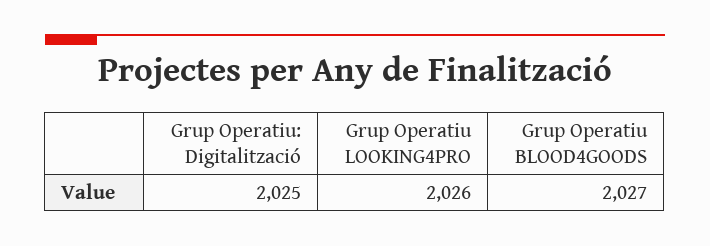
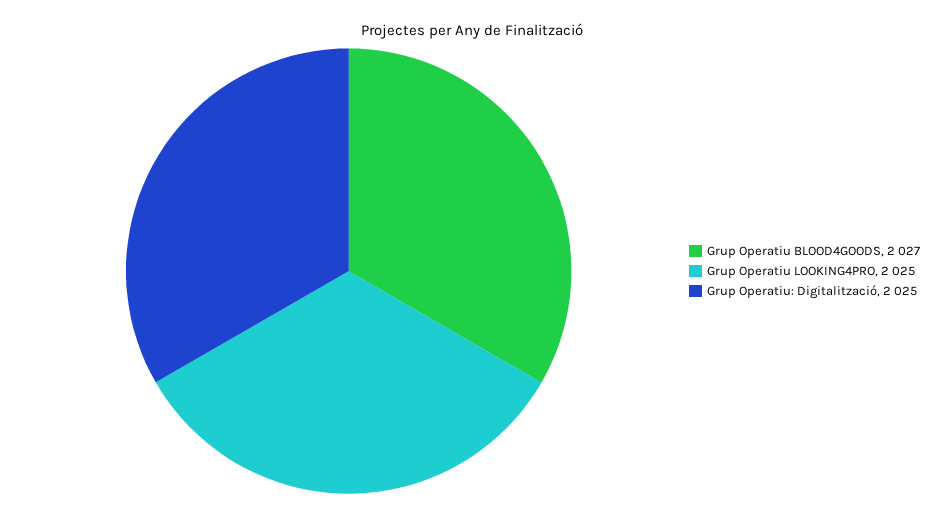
Grup Operatiu LOOKING4PRO: 2026 -> 2025

